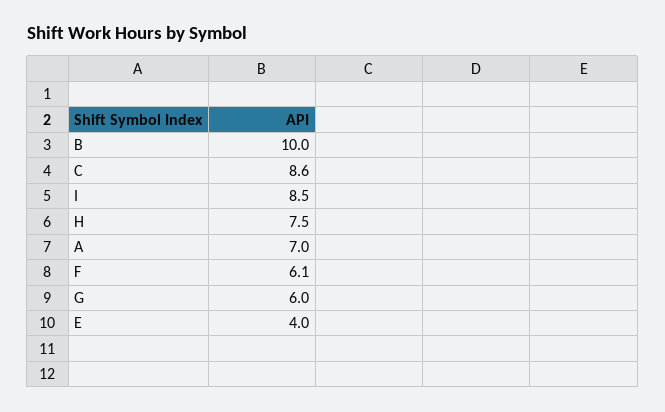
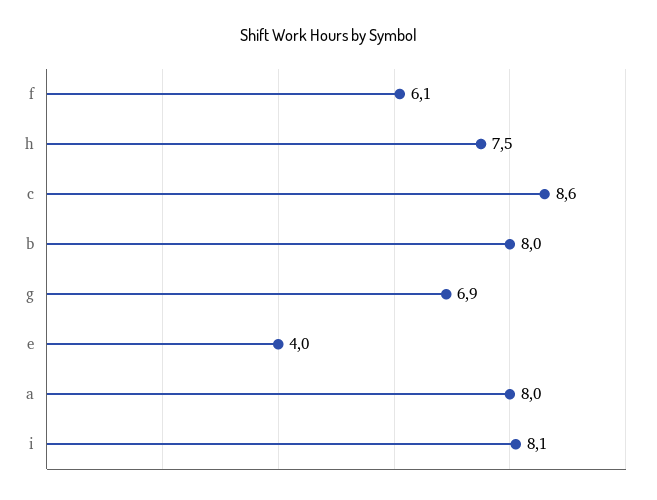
B: 10 -> 8
I: 8.5 -> 8.1
A: 7 -> 8
G: 6 -> 6.9

